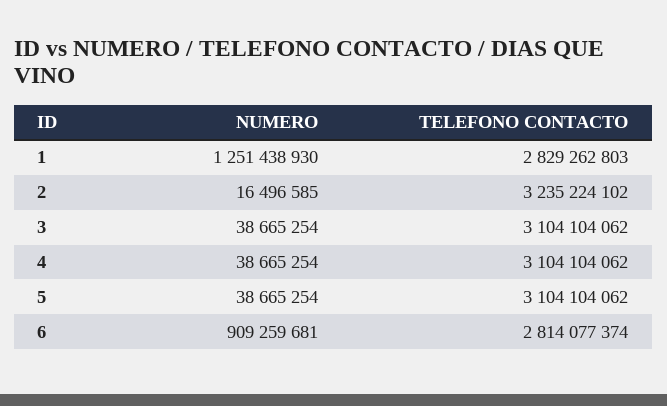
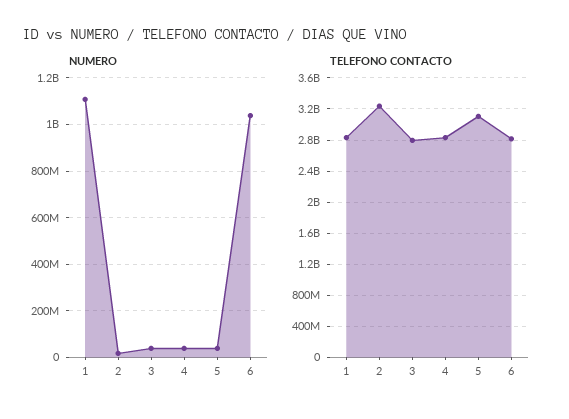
NUMERO, 1: 1251438930 -> 1100000000
TELEFONO CONTACTO, 3: 3104104062 -> 2800000000
TELEFONO CONTACTO, 4: 3104104062 -> 2800000000
NUMERO, 6: 909259681 -> 1050000000

